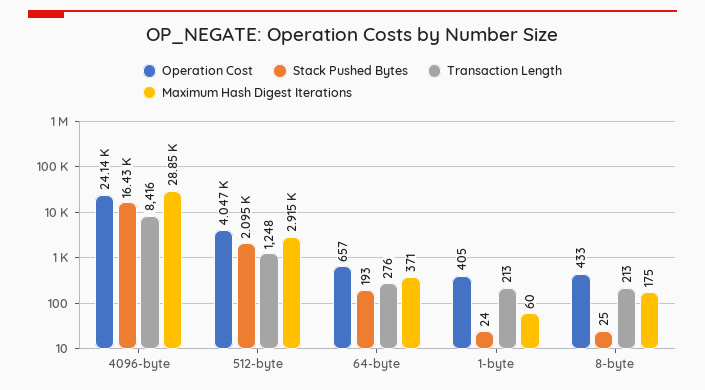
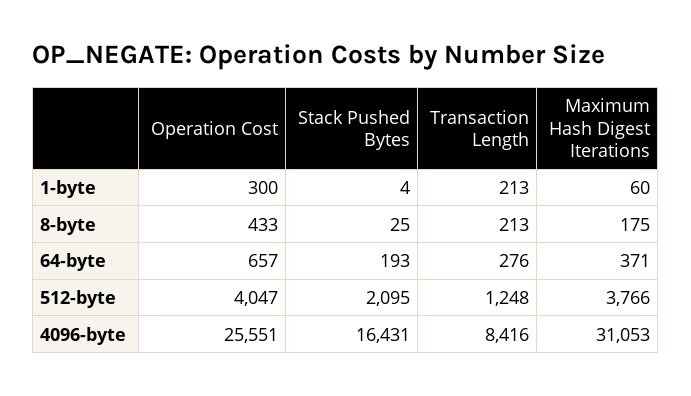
Operation Cost, 4096-byte: 24140 -> 25551
Maximum Hash Digest Iterations, 4096-byte: 28850 -> 31053
Maximum Hash Digest Iterations, 512-byte: 2915 -> 3766
Operation Cost, 1-byte: 405 -> 300
Stack Pushed Bytes, 1-byte: 24 -> 4

